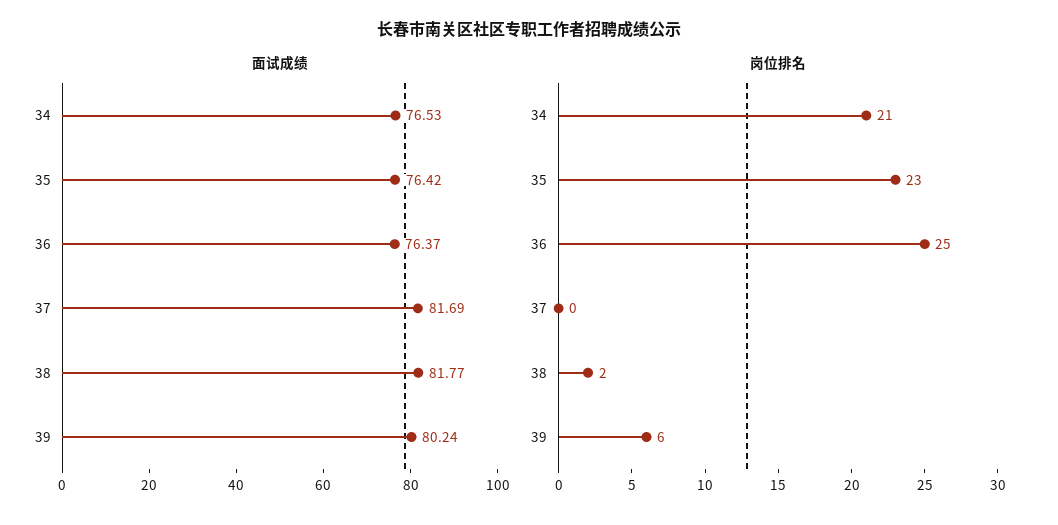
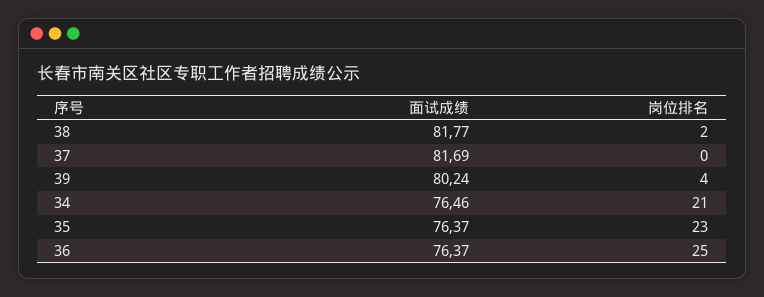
面试成绩, 34: 76.53 -> 76.46
面试成绩, 35: 76.42 -> 76.37
岗位排名, 39: 6 -> 4

